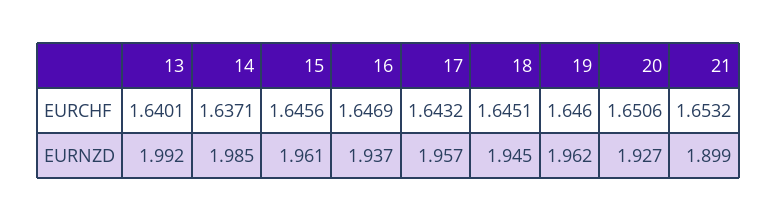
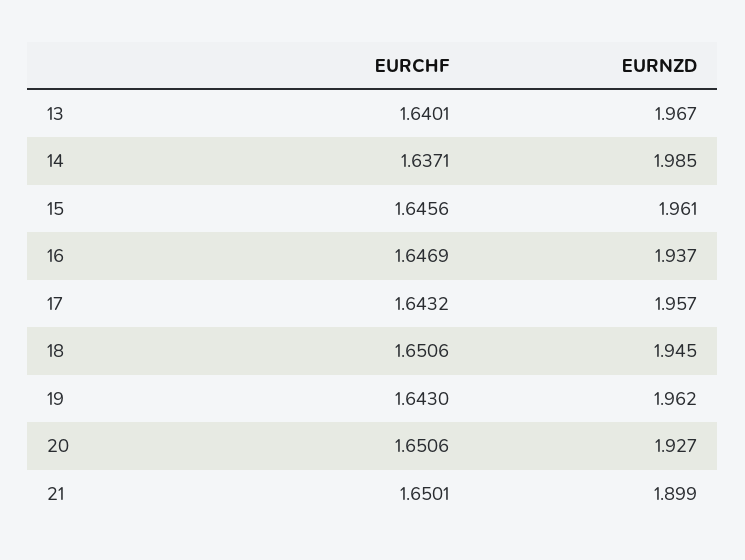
18, EURCHF: 1.6451 -> 1.6506
19, EURCHF: 1.646 -> 1.643
21, EURCHF: 1.6532 -> 1.6501
13, EURNZD: 1.992 -> 1.967

